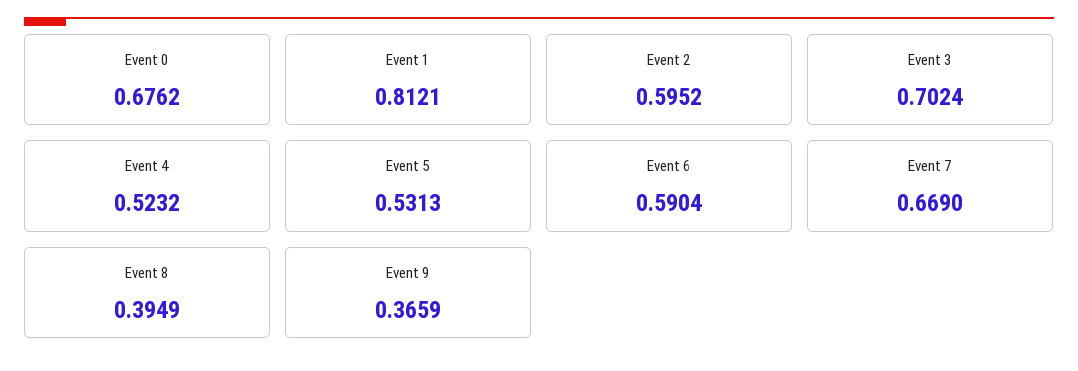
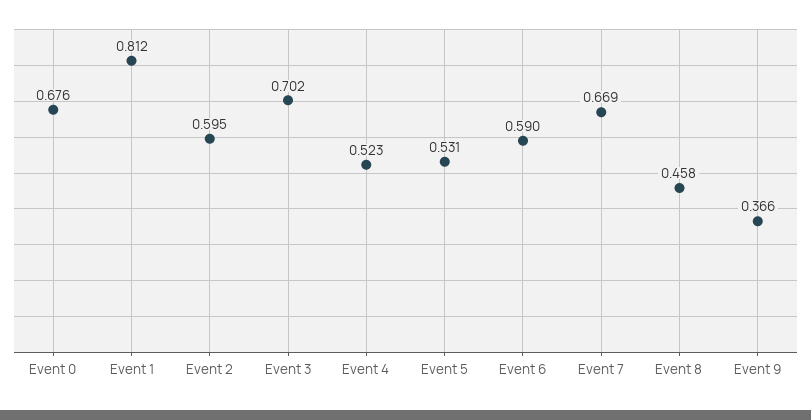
Event 8: 0.3949 -> 0.458

